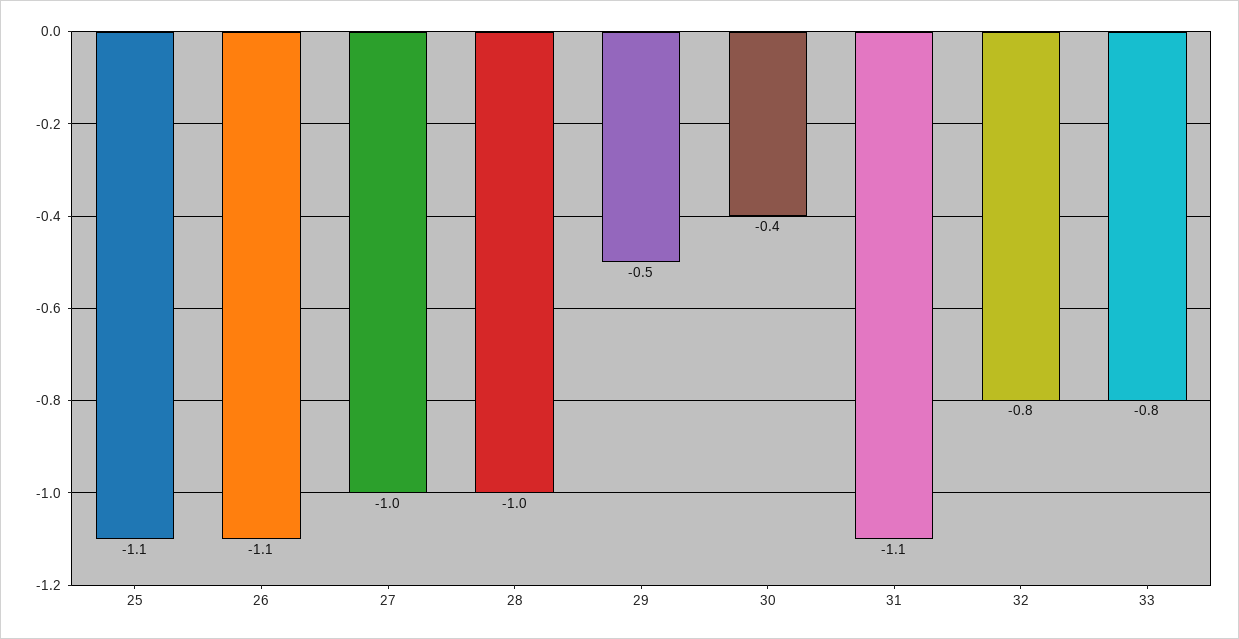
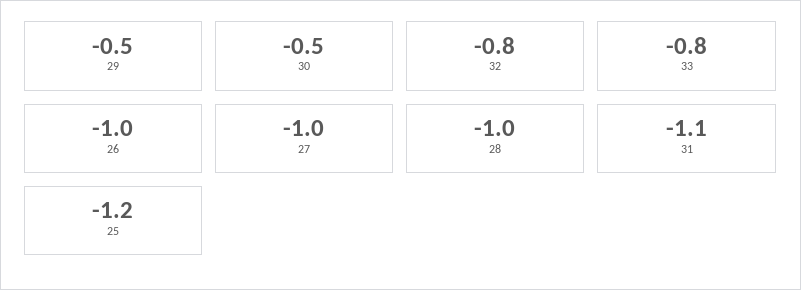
25: -1.1 -> -1.2
26: -1.1 -> -1
30: -0.4 -> -0.5

